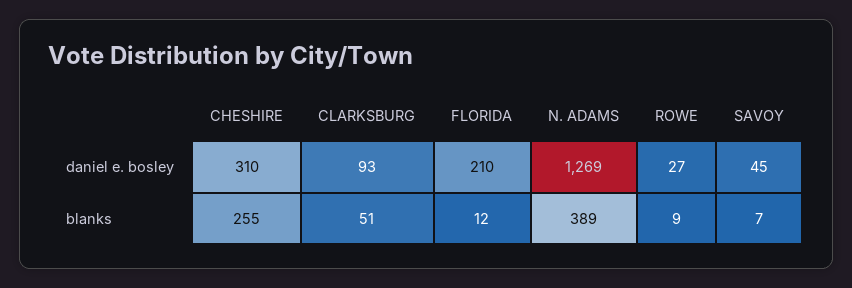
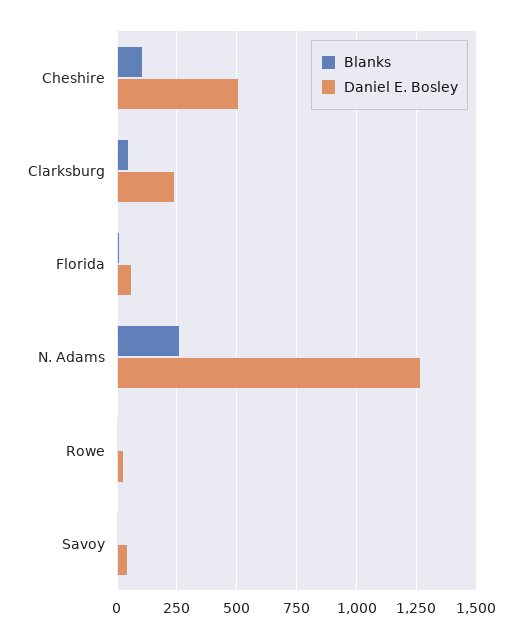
daniel e. bosley, CHESHIRE: 310 -> 500
daniel e. bosley, CLARKSBURG: 93 -> 250
daniel e. bosley, FLORIDA: 210 -> 50
blanks, CHESHIRE: 255 -> 100
blanks, N. ADAMS: 389 -> 250

